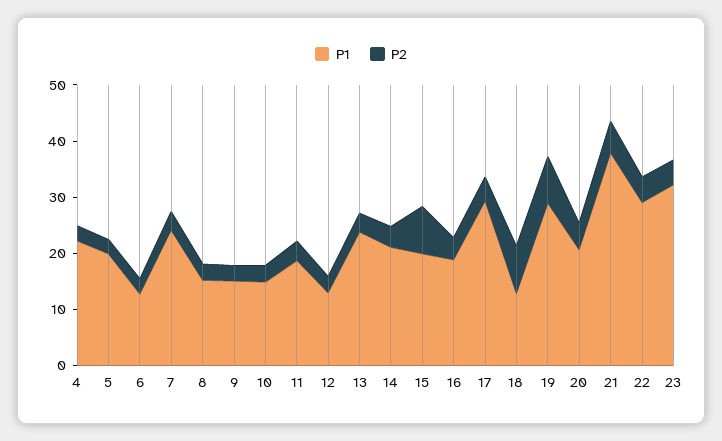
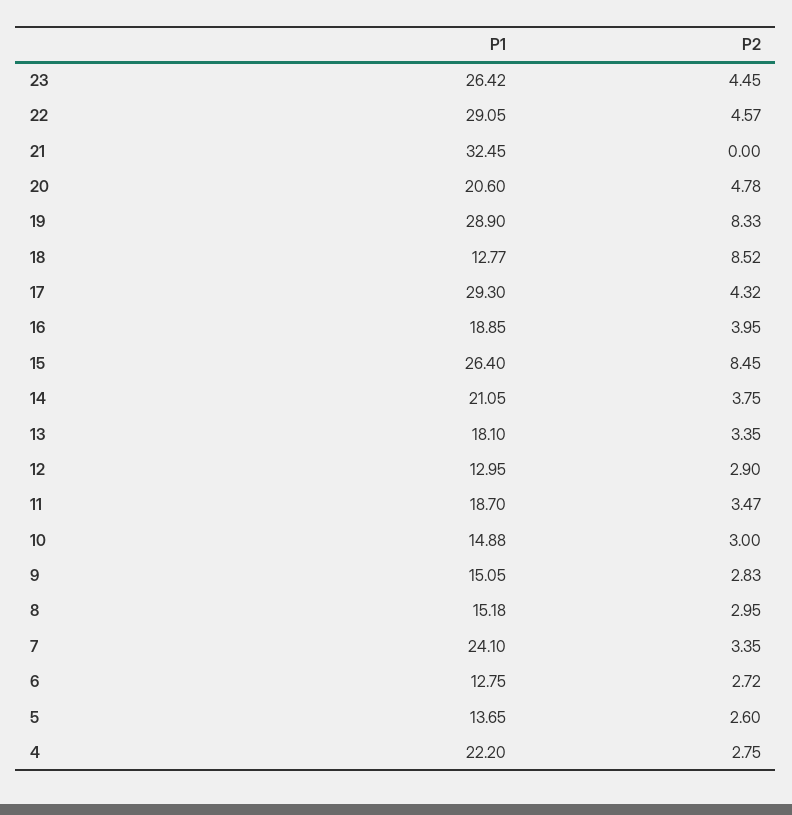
P1, 5: 20 -> 13.65
P1, 13: 24 -> 18.1
P1, 15: 20 -> 26.4
P1, 21: 38 -> 32.45
P2, 21: 6 -> 0
P1, 23: 32 -> 26.42

